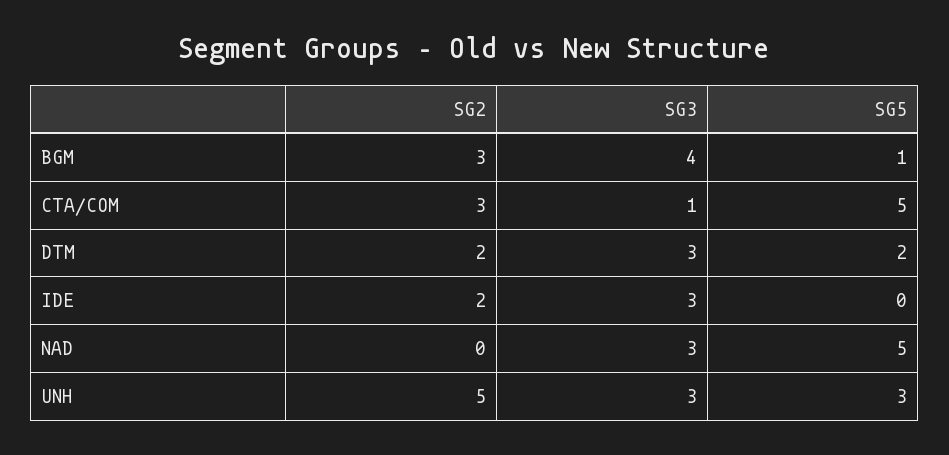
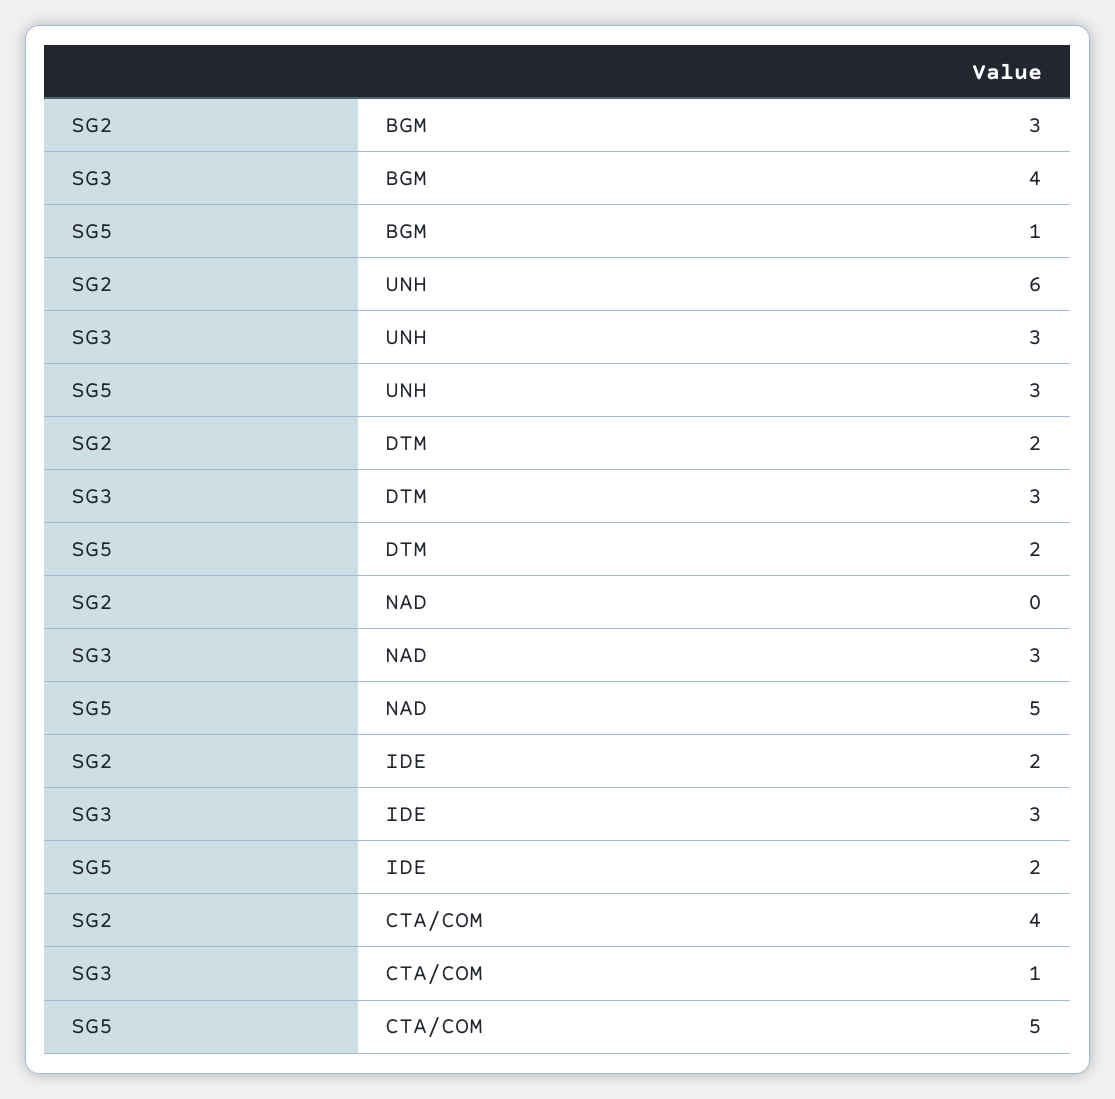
SG2, CTA/COM: 3 -> 4
SG5, IDE: 0 -> 2
SG2, UNH: 5 -> 6

